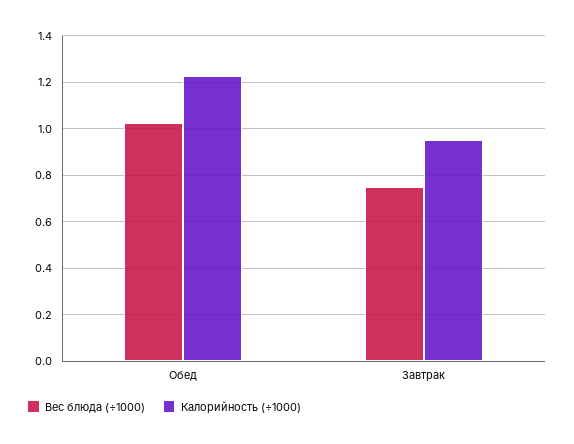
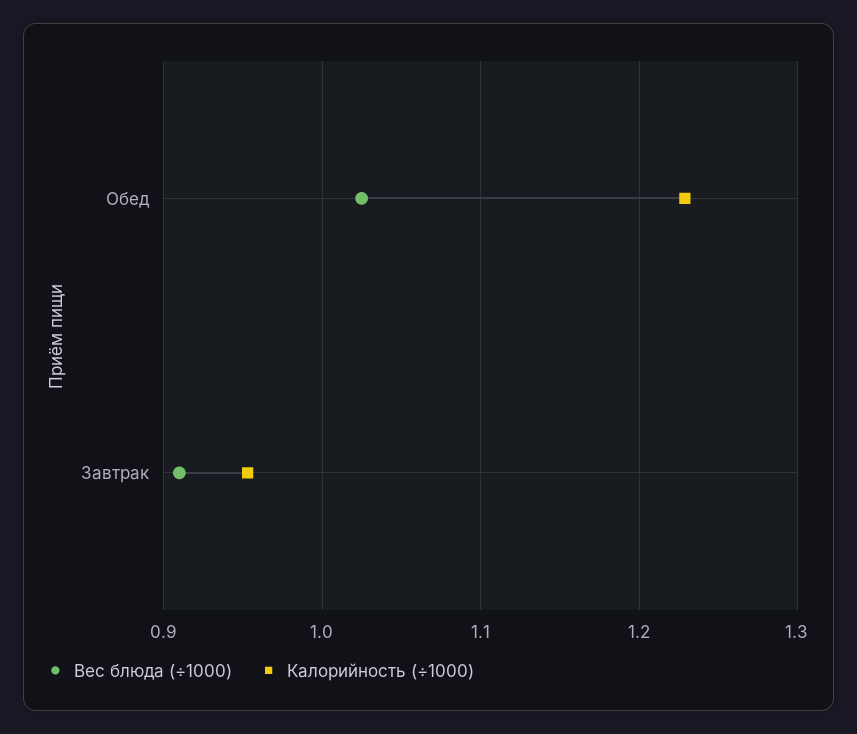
Вес блюда (÷1000), Завтрак: 0.75 -> 0.91

